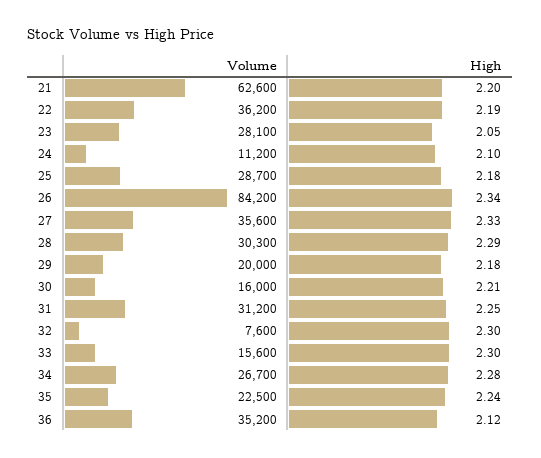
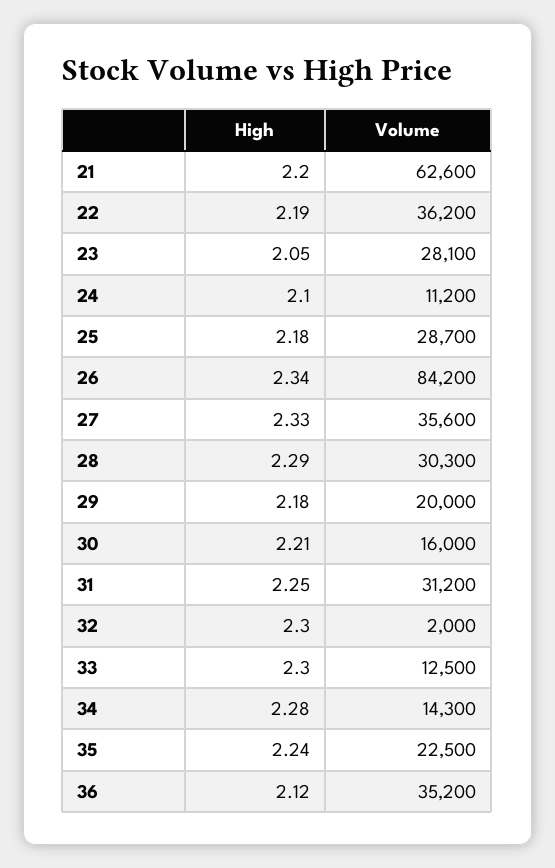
Volume, 32: 7600 -> 2000
Volume, 33: 15600 -> 12500
Volume, 34: 26700 -> 14300

